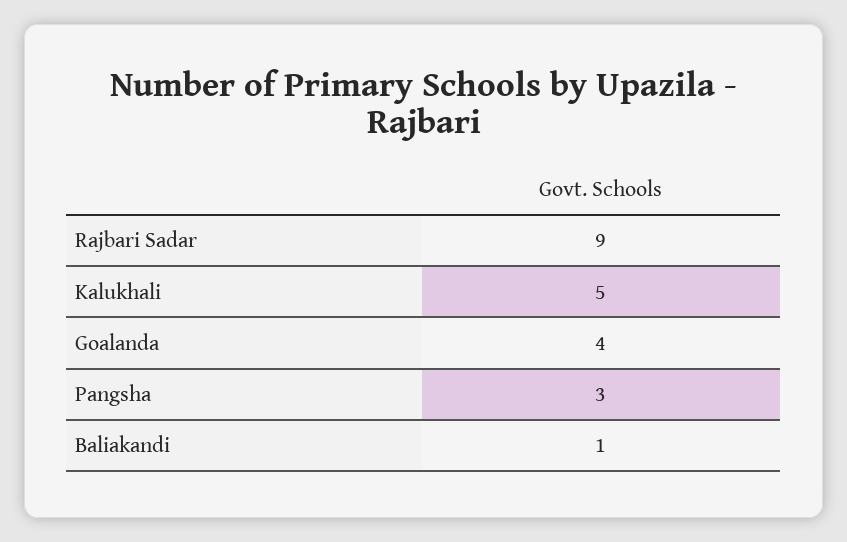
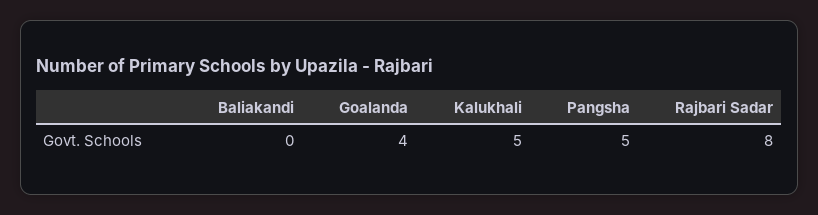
Rajbari Sadar: 9 -> 8
Pangsha: 3 -> 5
Baliakandi: 1 -> 0

